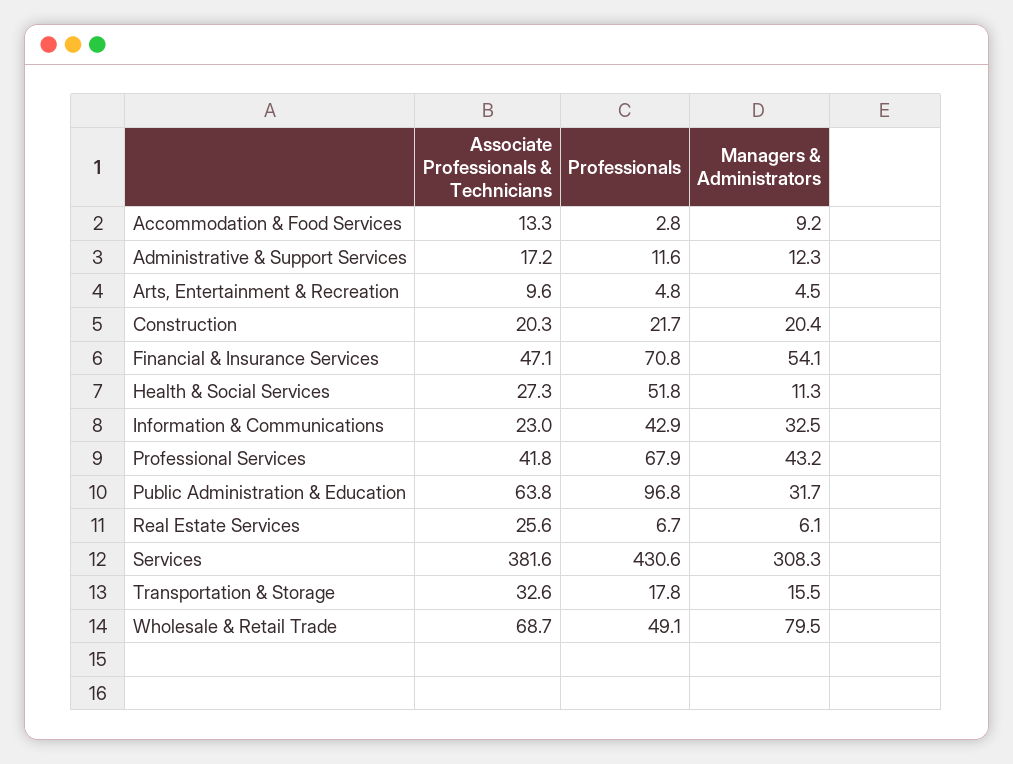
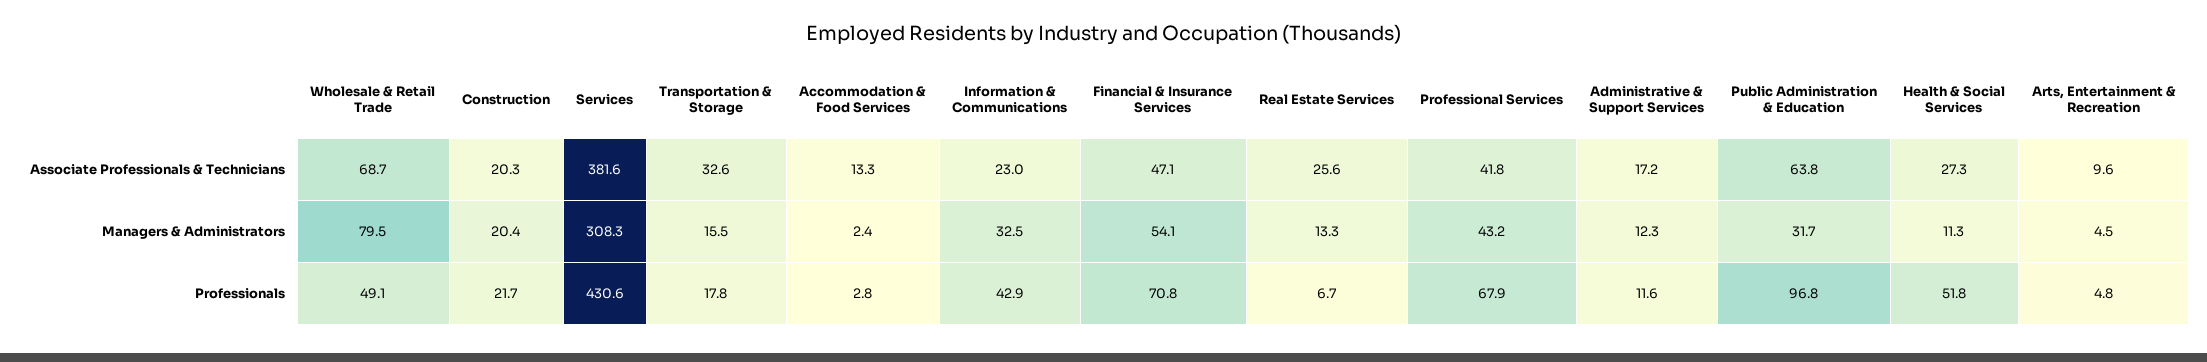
Managers & Administrators, Accommodation & Food Services: 9.2 -> 2.4
Managers & Administrators, Real Estate Services: 6.1 -> 13.3

